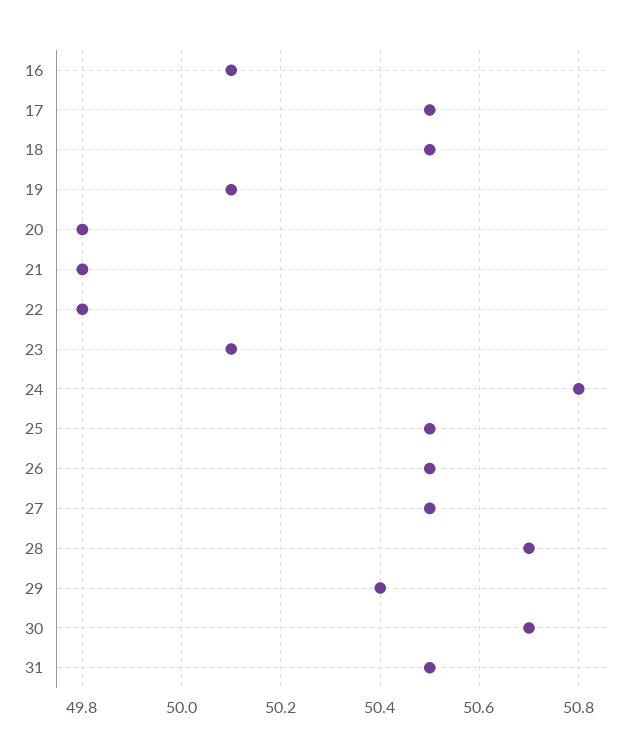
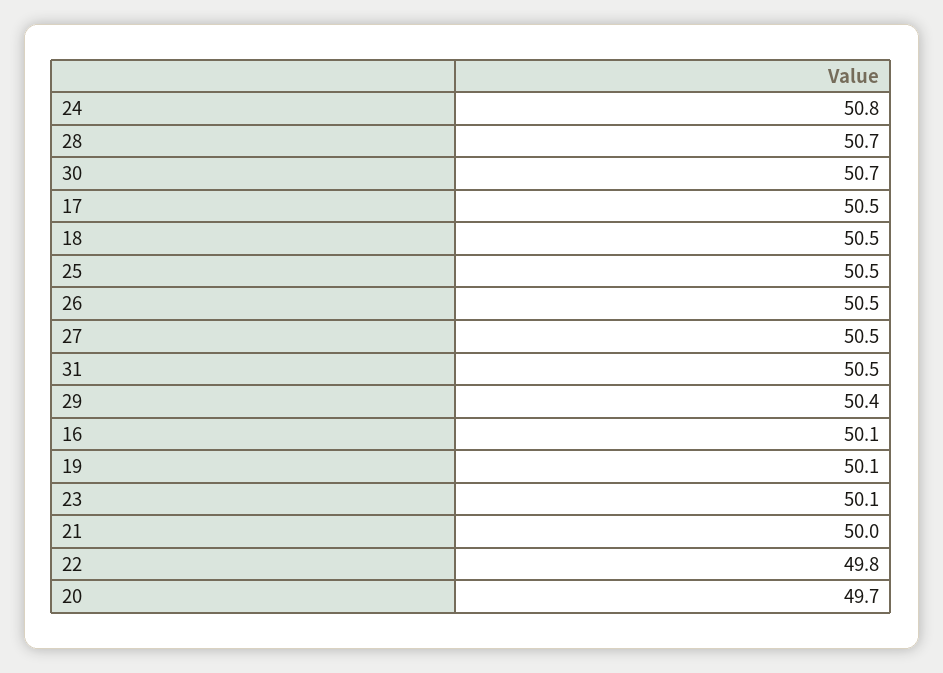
20: 49.8 -> 49.7
21: 49.8 -> 50

